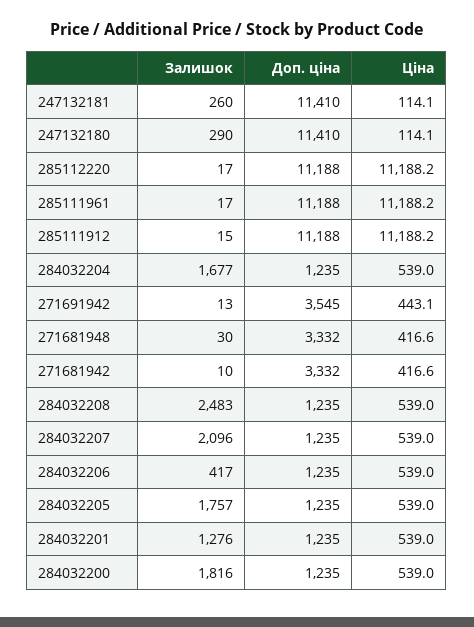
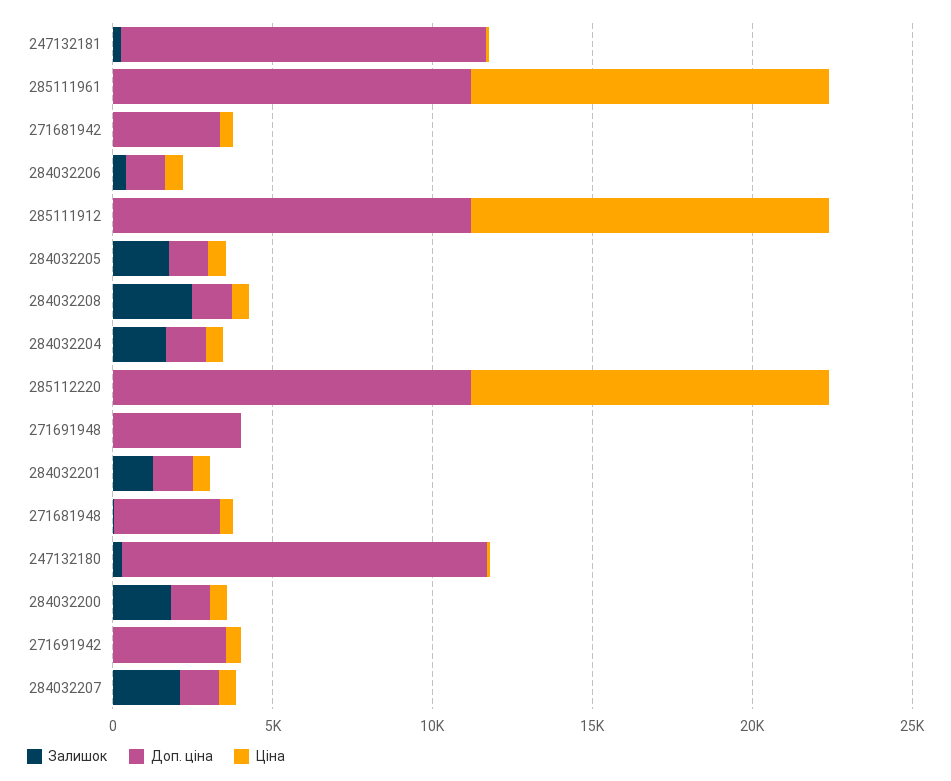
Залишок, 271691948: none -> 0
Доп. ціна, 271691948: none -> 4000
Ціна, 271691948: none -> 0

